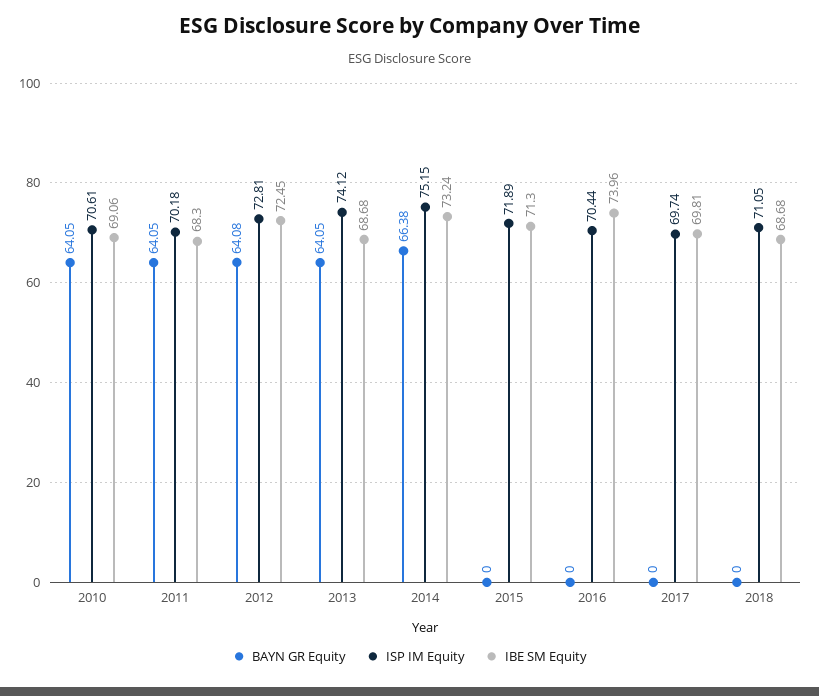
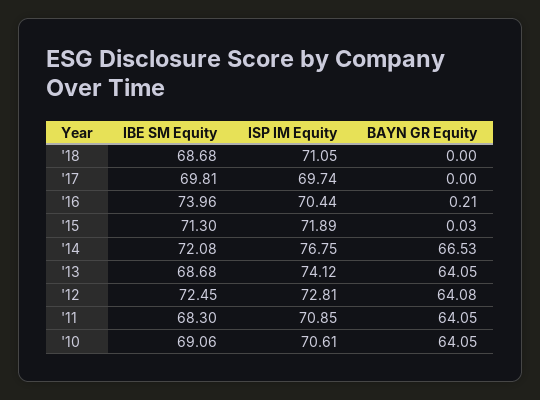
ISP IM Equity, 2011: 70.18 -> 70.85
BAYN GR Equity, 2014: 66.38 -> 66.53
ISP IM Equity, 2014: 75.15 -> 76.75
IBE SM Equity, 2014: 73.24 -> 72.08
BAYN GR Equity, 2015: 0 -> 0.03
BAYN GR Equity, 2016: 0 -> 0.21

